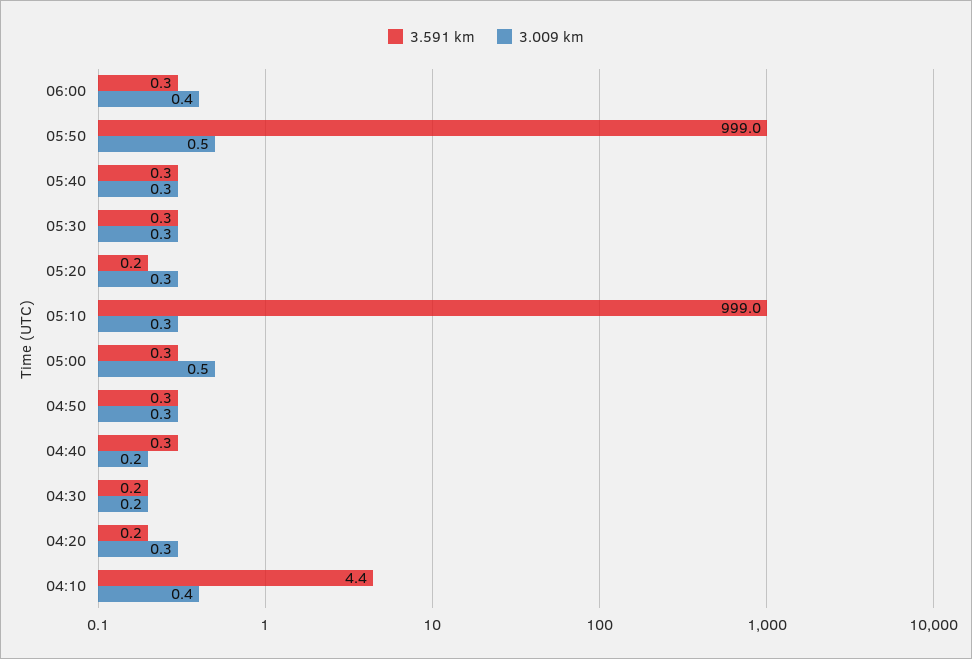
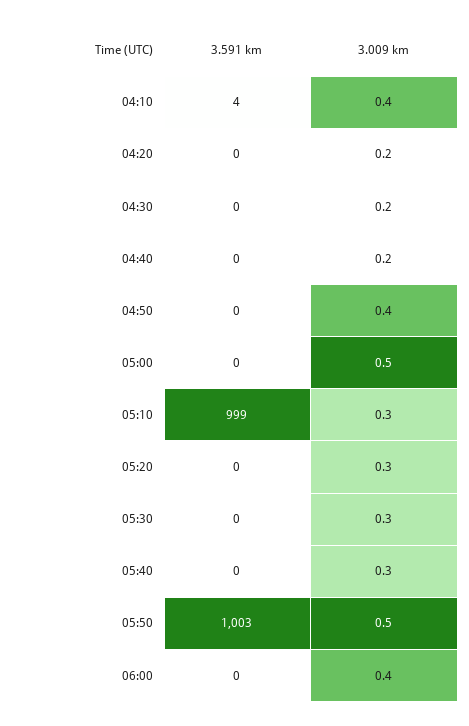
3.591 km, 05:50: 999 -> 1003
3.009 km, 04:50: 0.3 -> 0.4
3.009 km, 04:20: 0.3 -> 0.2

